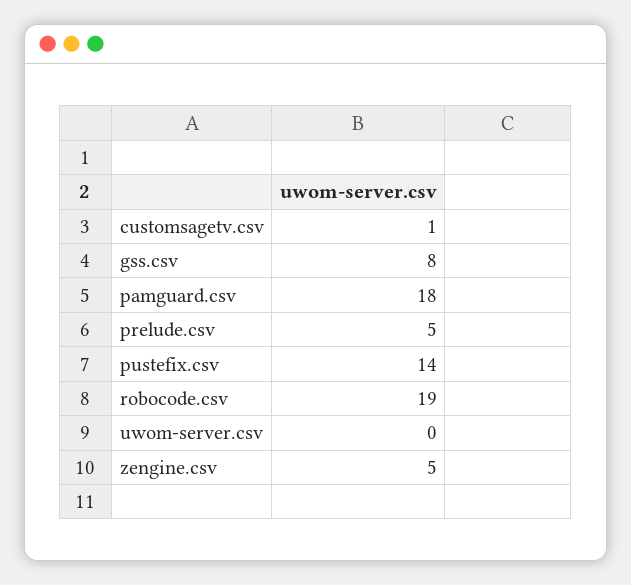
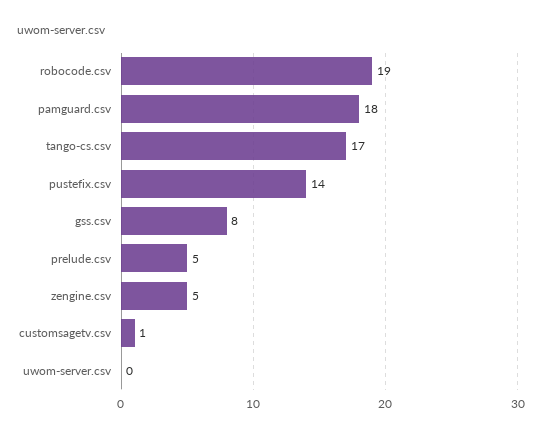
tango-cs.csv: none -> 17

